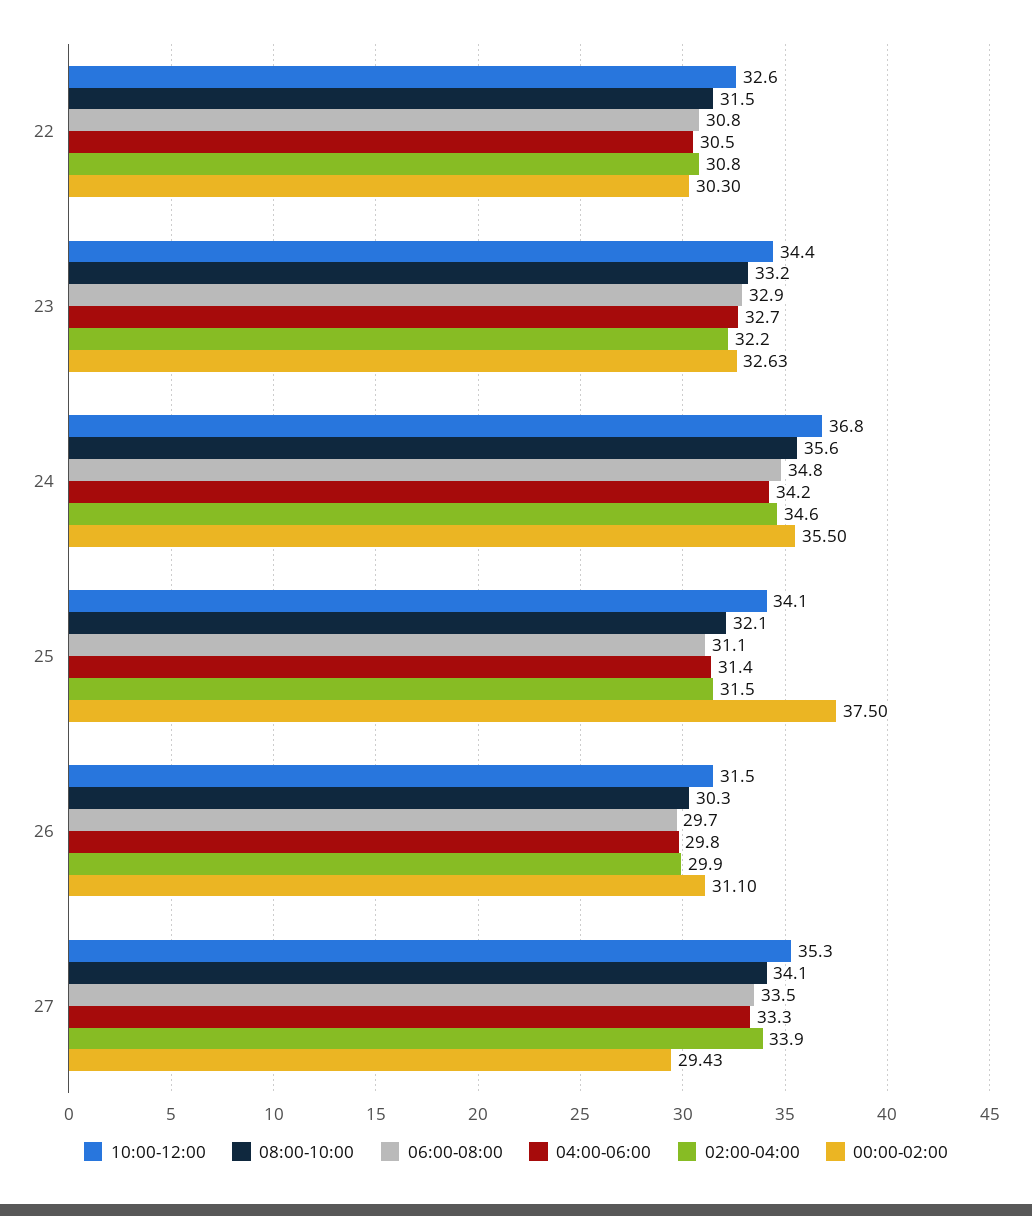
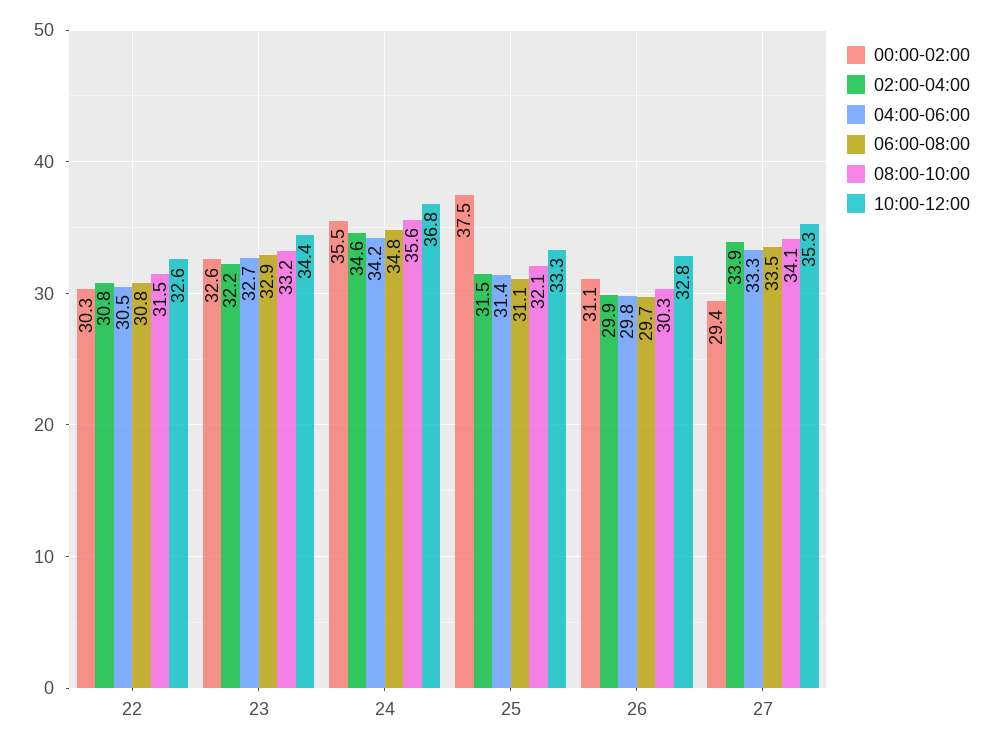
10:00-12:00, 25: 34.1 -> 33.3
10:00-12:00, 26: 31.5 -> 32.8

